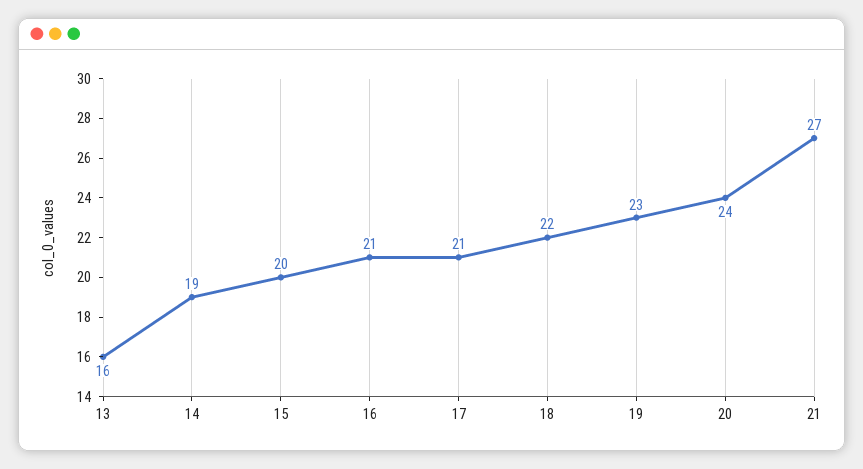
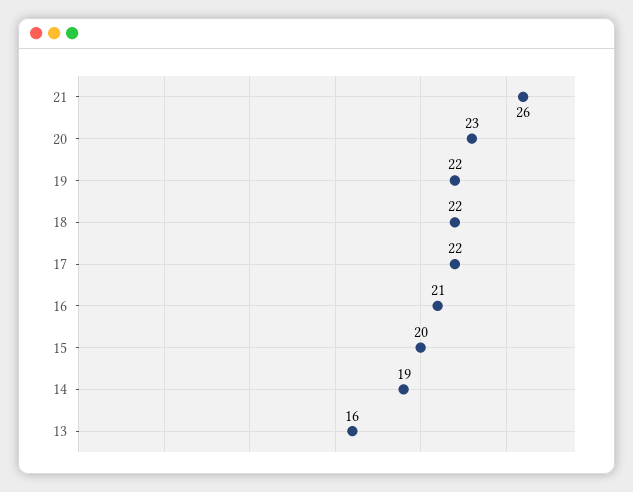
17: 21 -> 22
19: 23 -> 22
20: 24 -> 23
21: 27 -> 26

